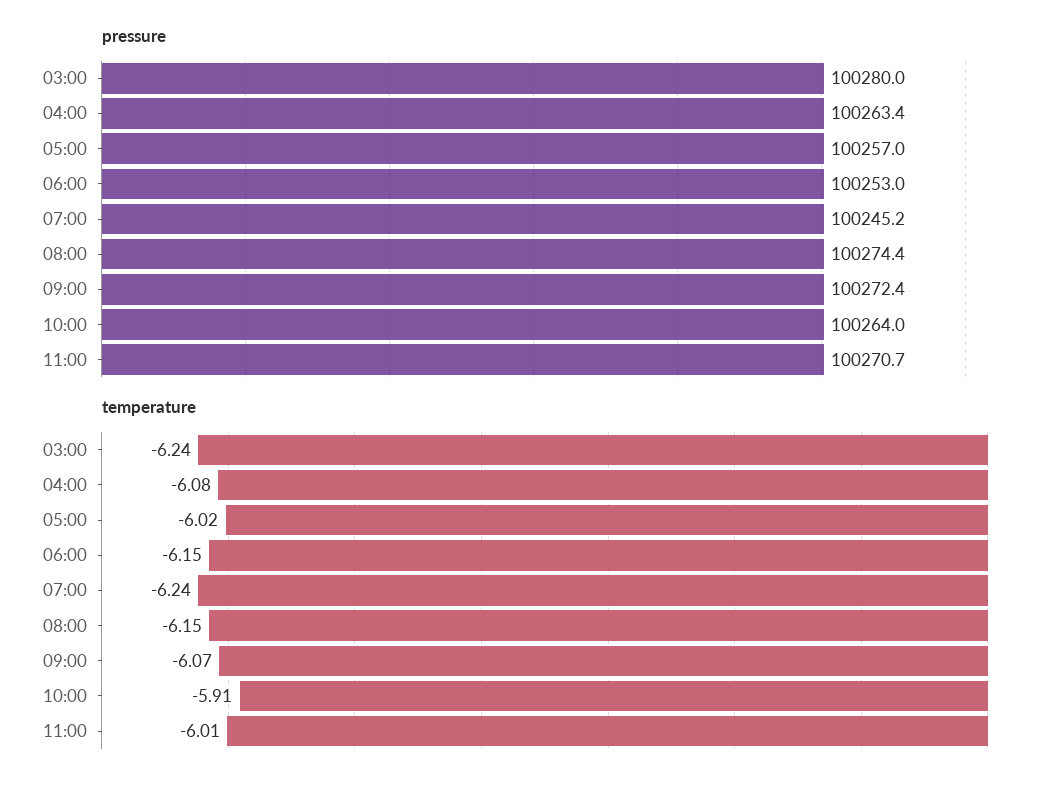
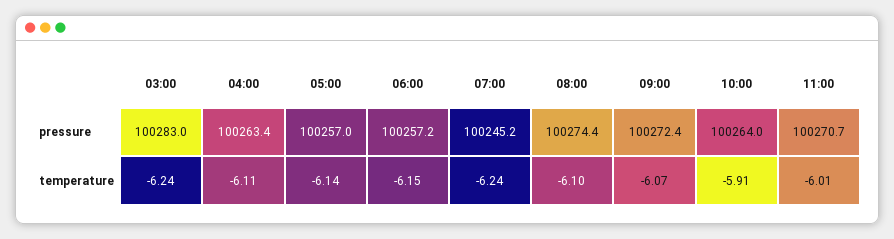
pressure, 03:00: 100280 -> 100283
pressure, 06:00: 100253 -> 100257.2
temperature, 04:00: -6.08 -> -6.11
temperature, 05:00: -6.02 -> -6.14
temperature, 08:00: -6.15 -> -6.1

